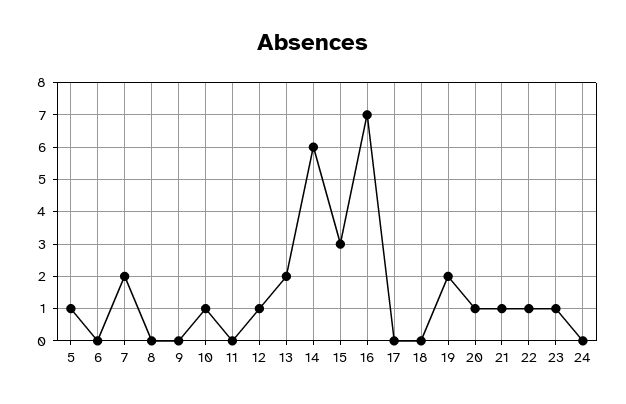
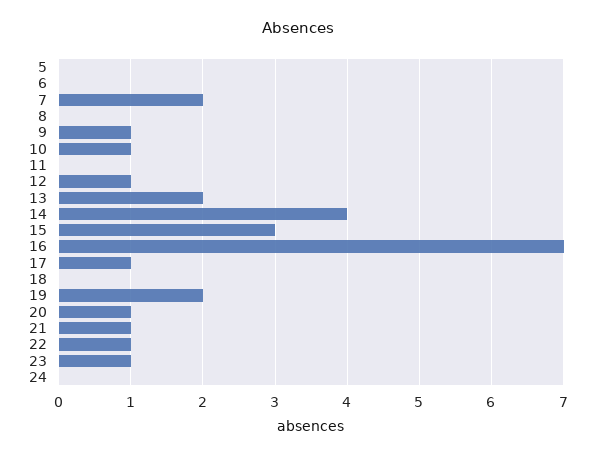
5: 1 -> 0
9: 0 -> 1
14: 6 -> 4
17: 0 -> 1

